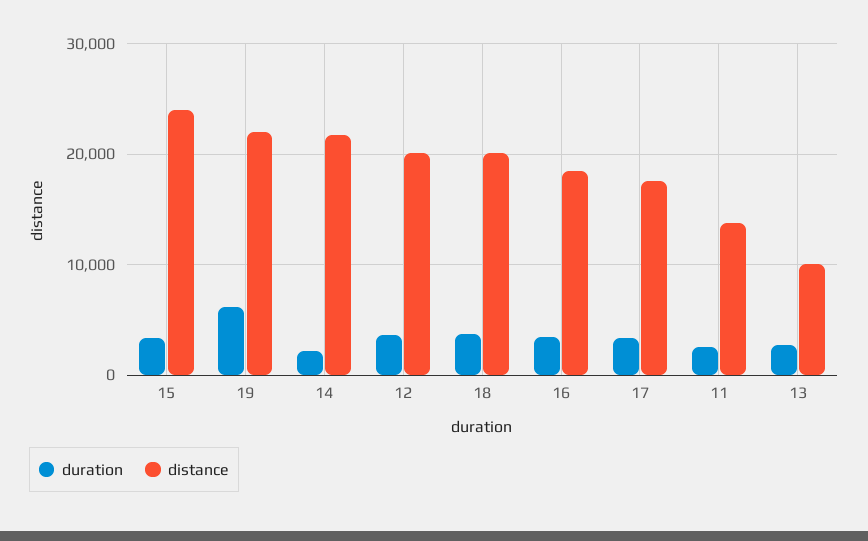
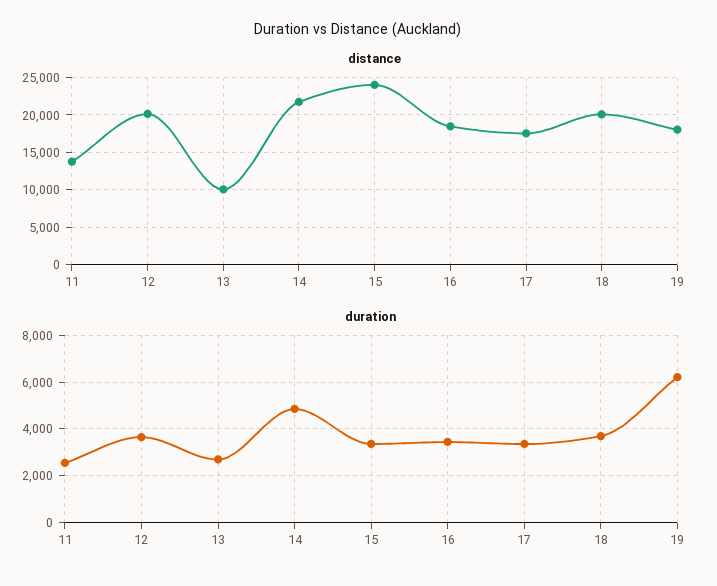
distance, 19: 22000 -> 18000
duration, 14: 2000 -> 5000

